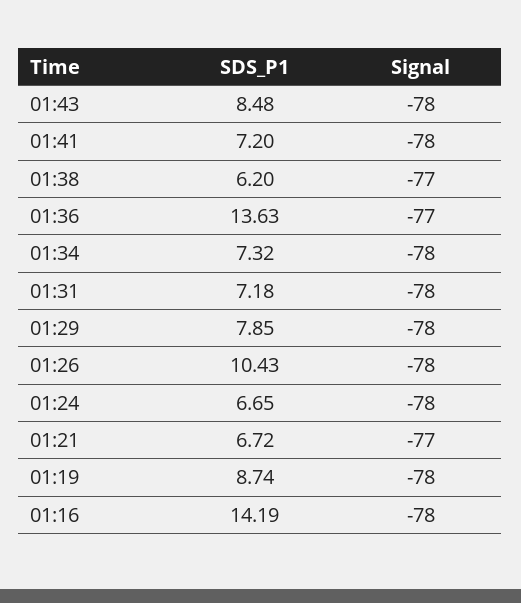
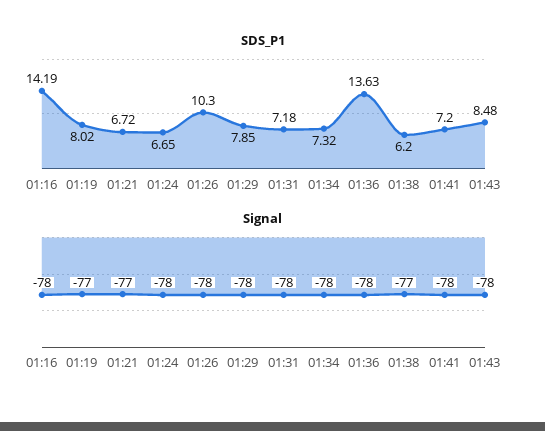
Signal, 01:36: -77 -> -78
SDS_P1, 01:26: 10.43 -> 10.3
SDS_P1, 01:19: 8.74 -> 8.02
Signal, 01:19: -78 -> -77

